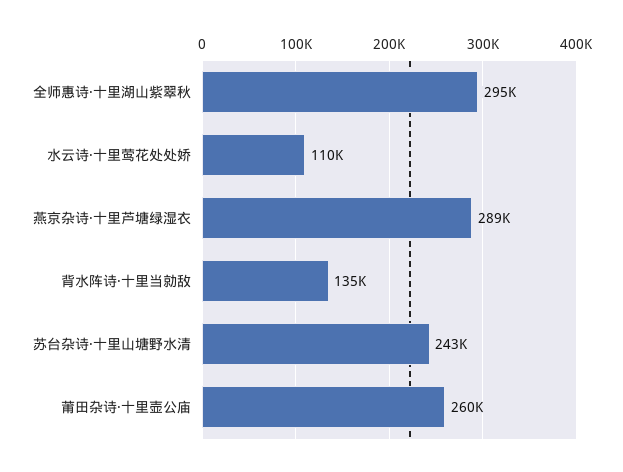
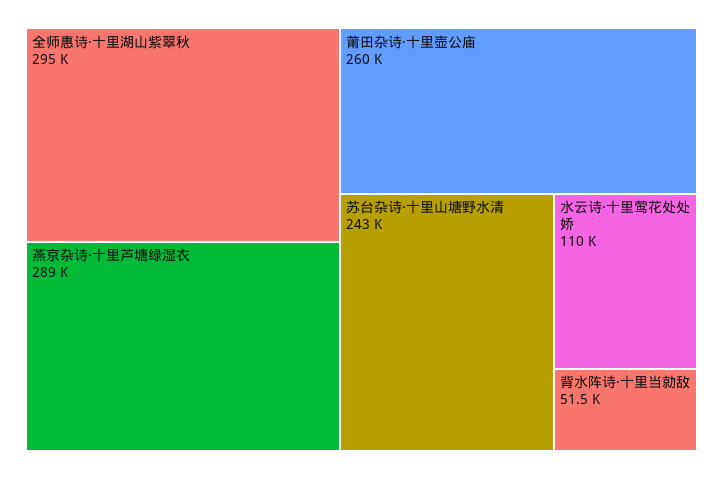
背水阵诗·十里当勍敌: 135000 -> 51500

